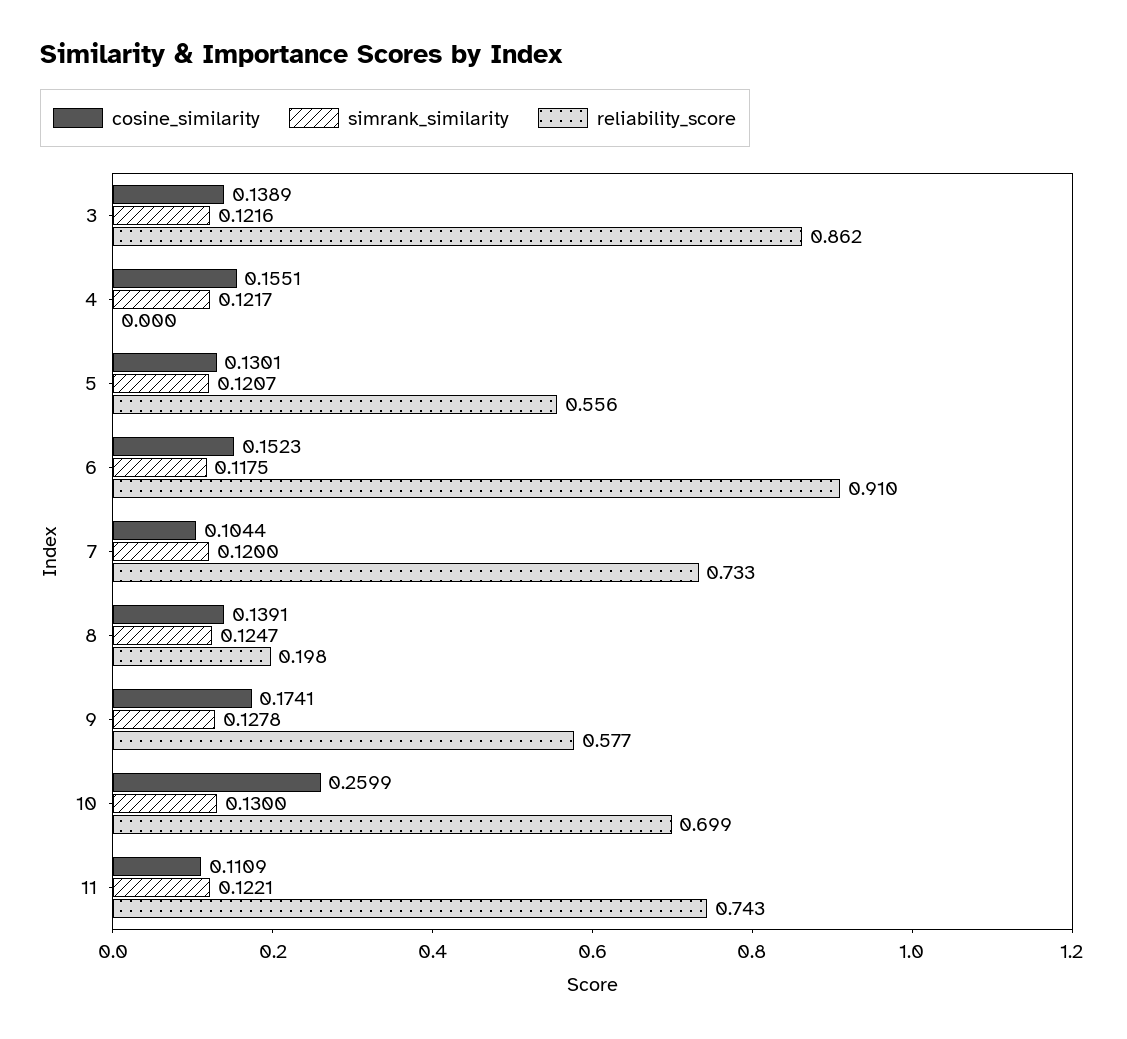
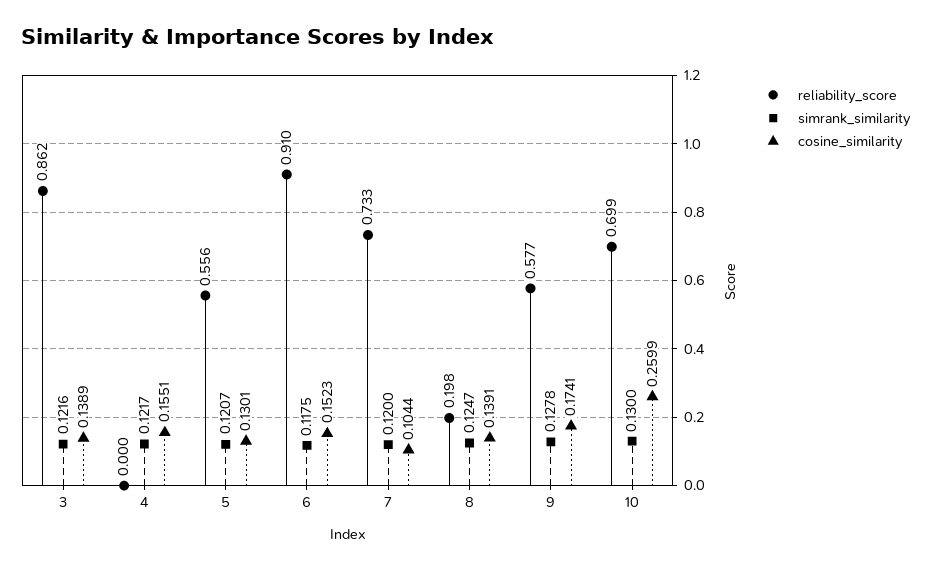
cosine_similarity, 11: 0.1109 -> none
simrank_similarity, 11: 0.1221 -> none
reliability_score, 11: 0.743 -> none

